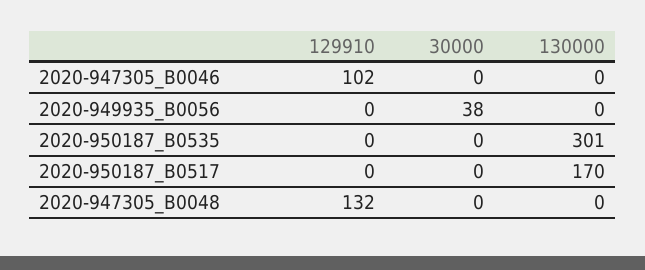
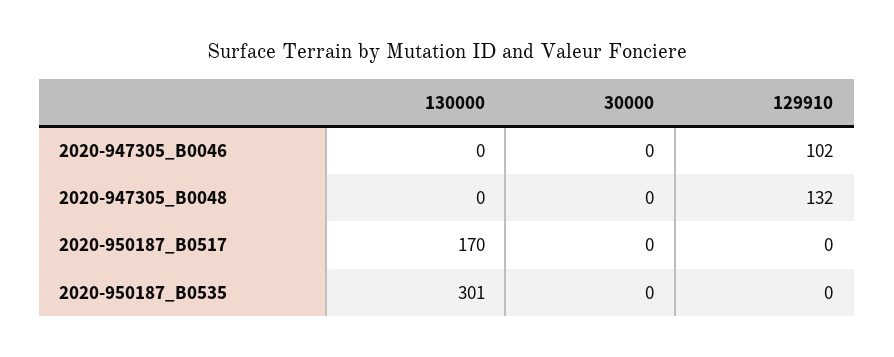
129910, 2020-949935_B0056: 0 -> none
30000, 2020-949935_B0056: 38 -> none
130000, 2020-949935_B0056: 0 -> none

